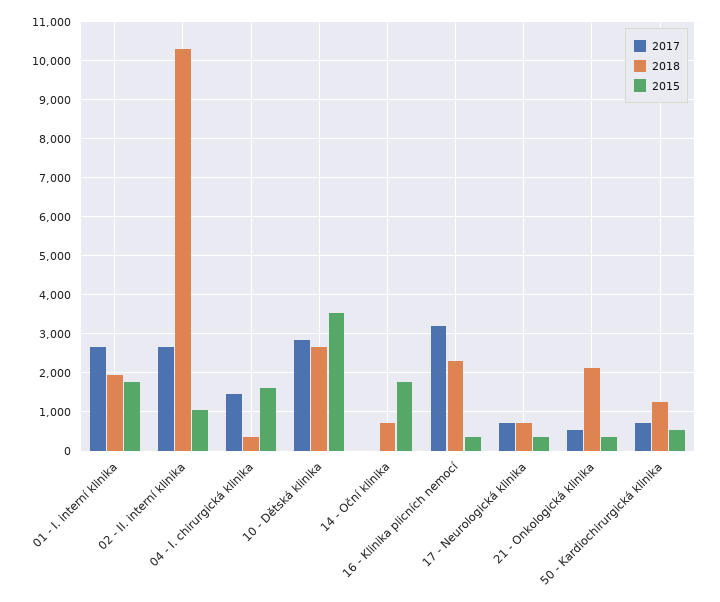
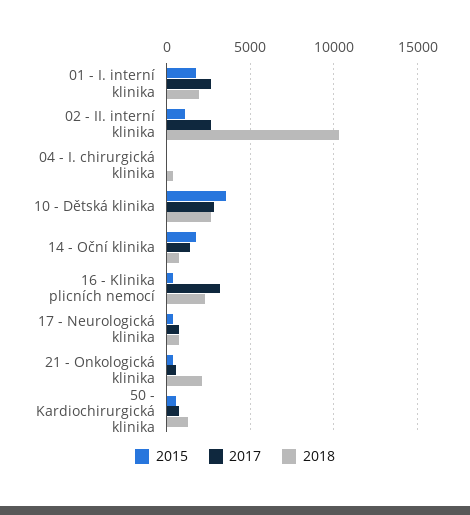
2017, 04 - I. chirurgická klinika: 1400 -> 0
2015, 04 - I. chirurgická klinika: 1600 -> 0
2017, 14 - Oční klinika: 0 -> 1500

